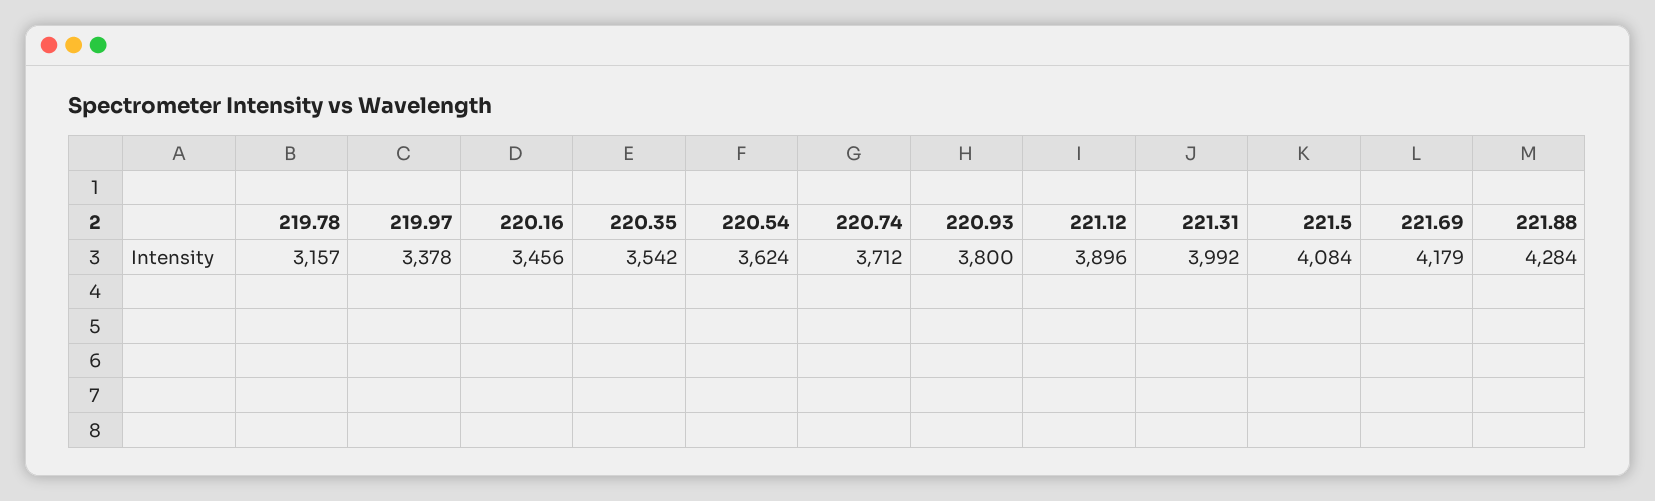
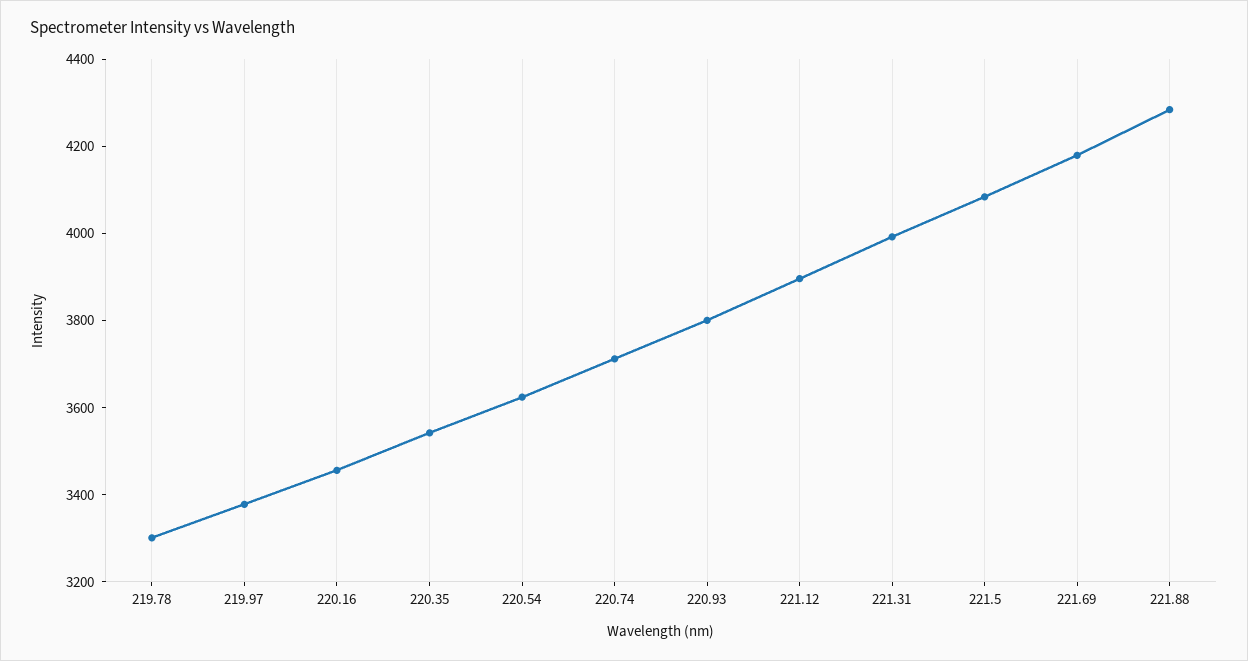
219.78: 3157 -> 3300

